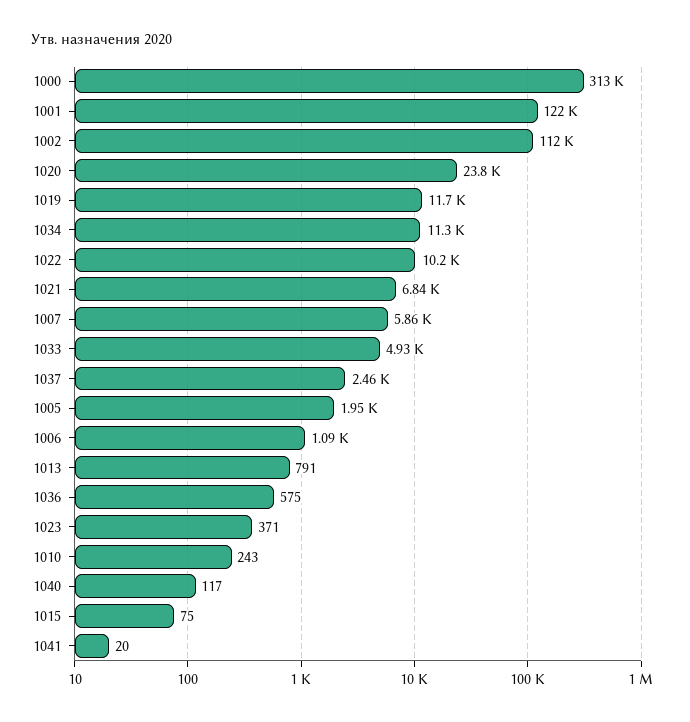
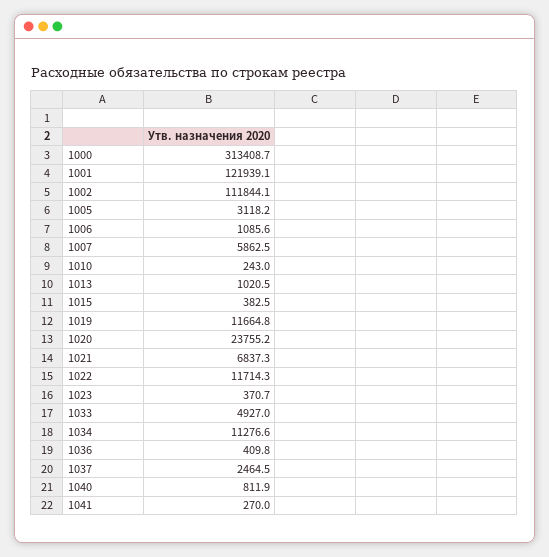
1022: 10200 -> 11714.3
1005: 1950 -> 3118.2
1013: 791 -> 1020.5
1036: 575 -> 409.8
1040: 117 -> 811.9
1015: 75 -> 382.5
1041: 20 -> 270

